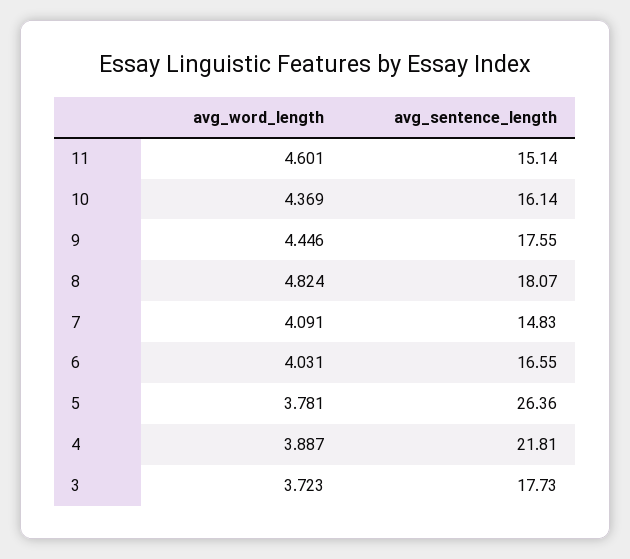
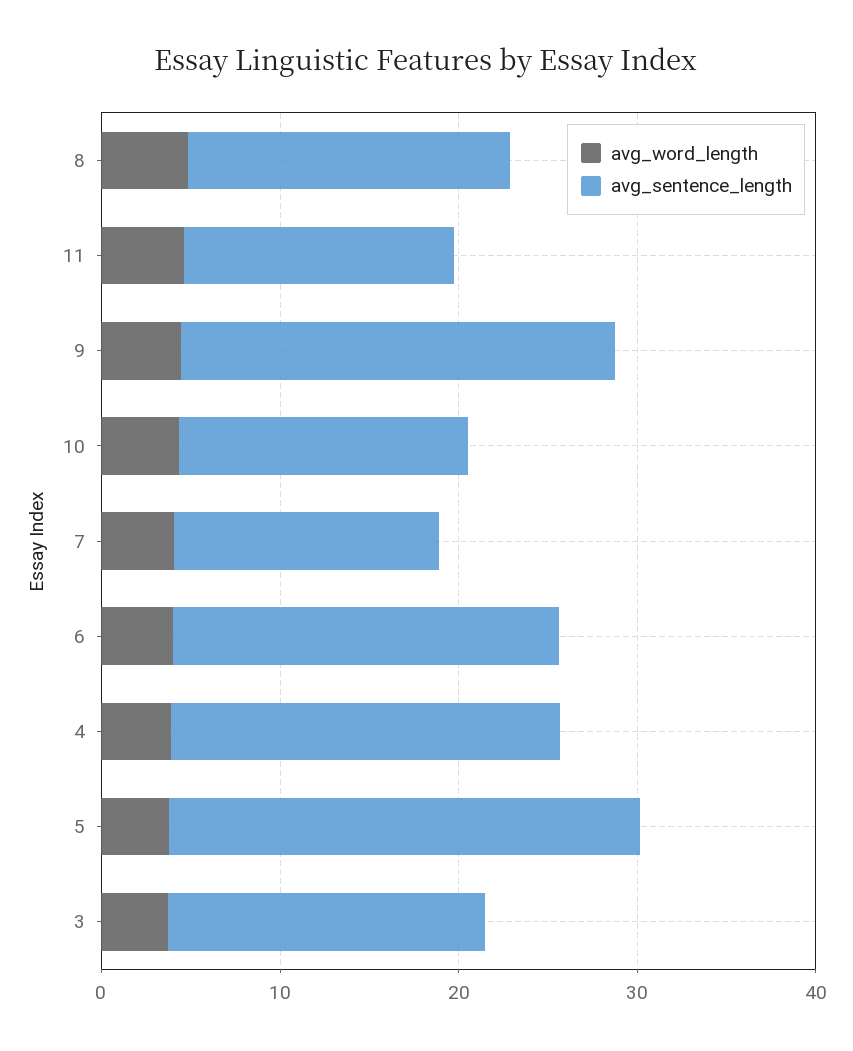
avg_sentence_length, 9: 17.55 -> 24
avg_sentence_length, 6: 16.55 -> 22

